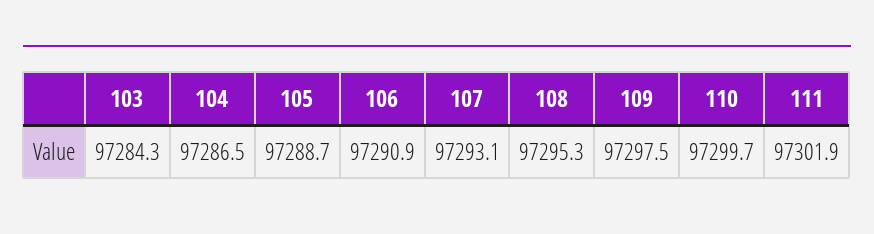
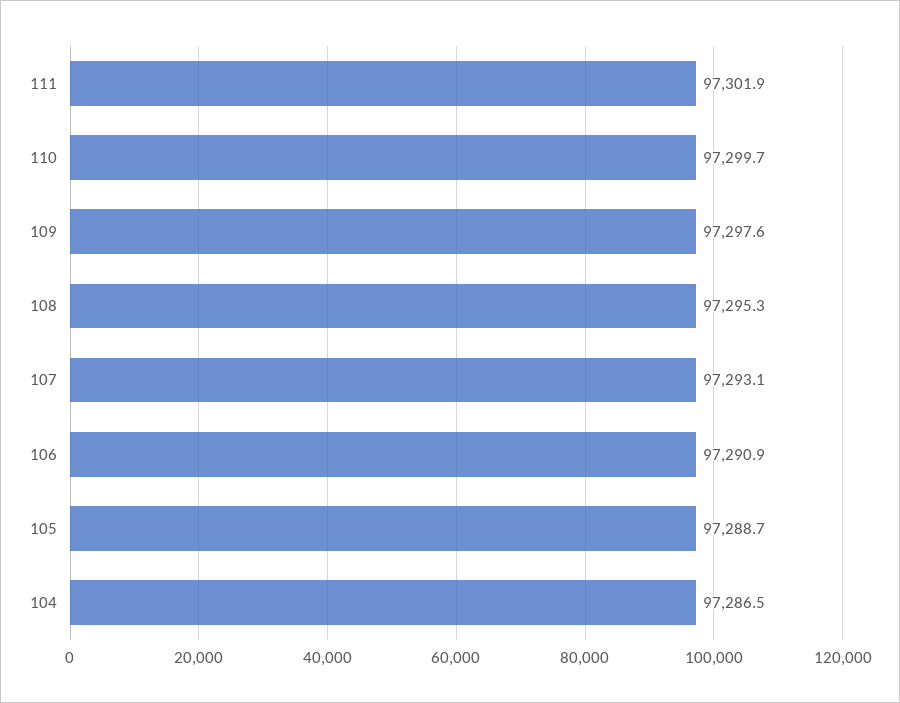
103: 97284.3 -> none
109: 97297.5 -> 97297.6

